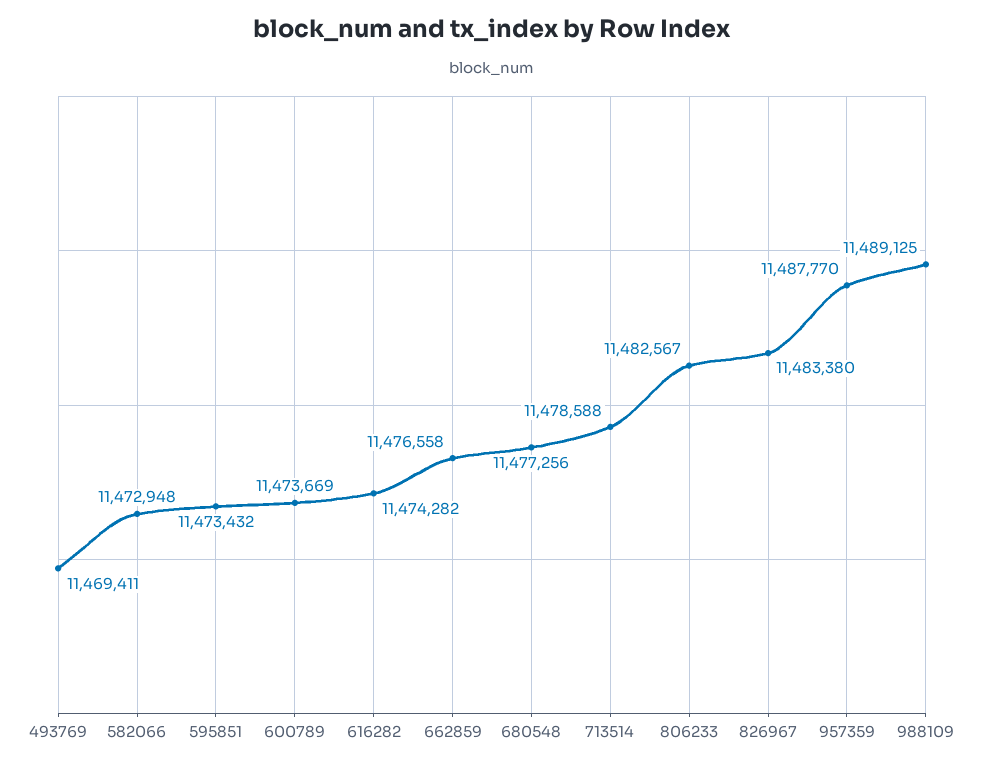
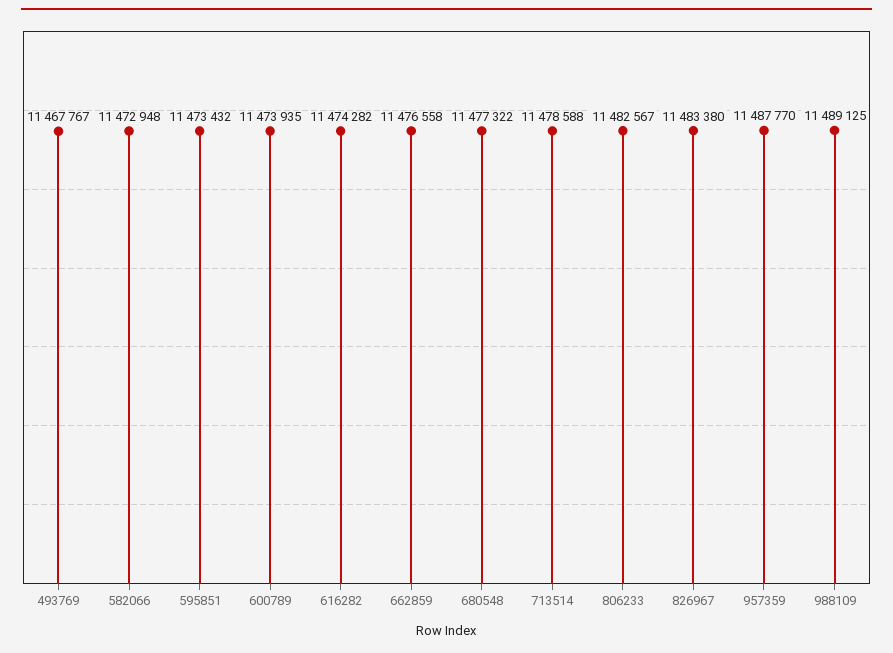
493769: 11469411 -> 11467767
600789: 11473669 -> 11473935
680548: 11477256 -> 11477322

